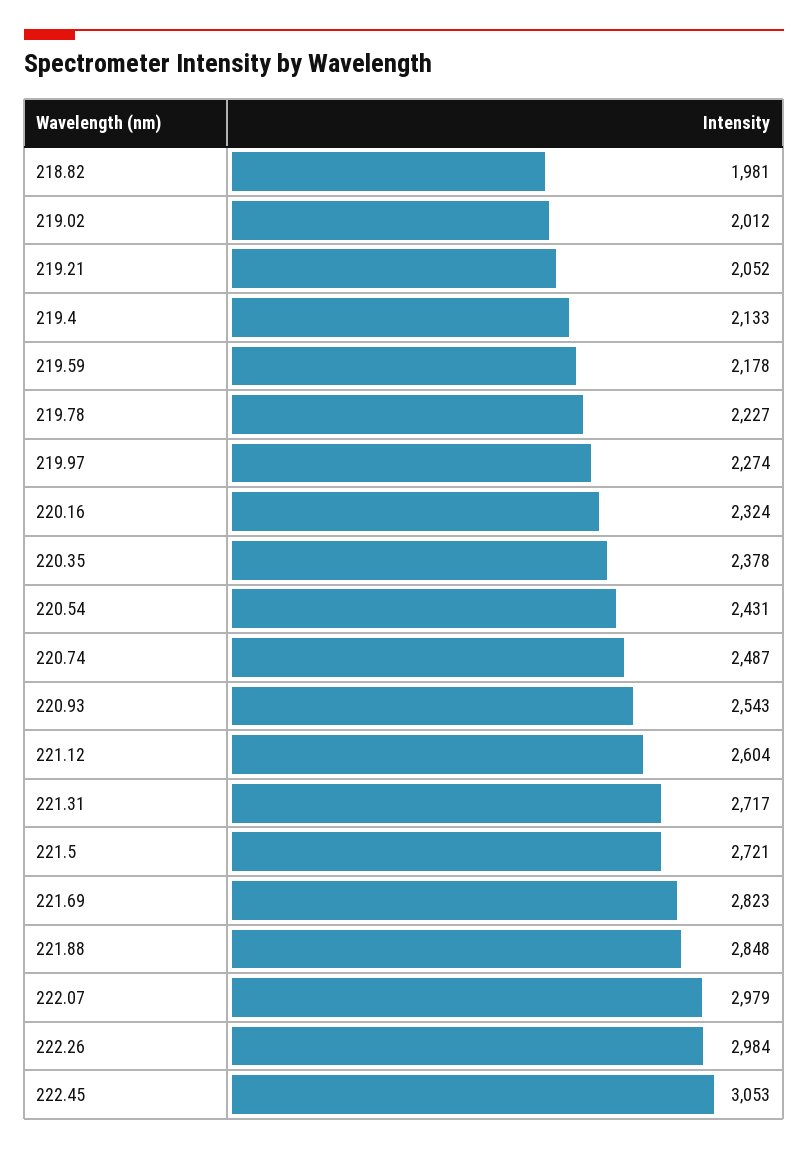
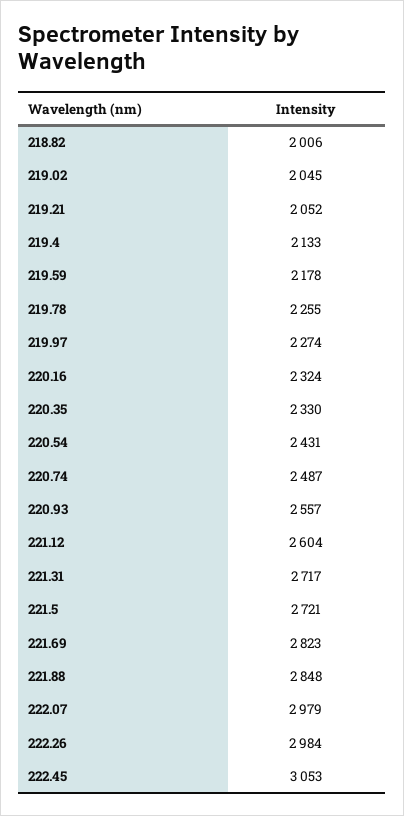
218.82: 1981 -> 2006
219.02: 2012 -> 2045
219.78: 2227 -> 2255
220.35: 2378 -> 2330
220.93: 2543 -> 2557

